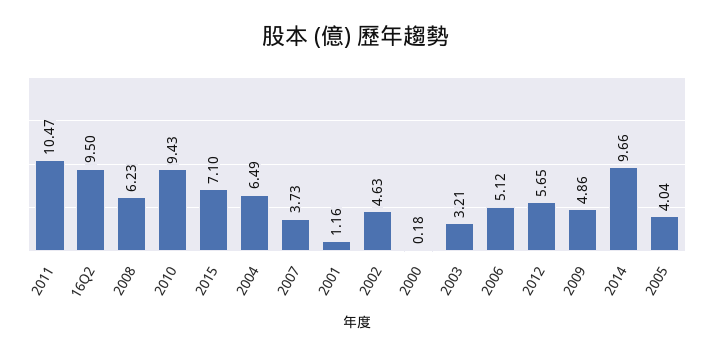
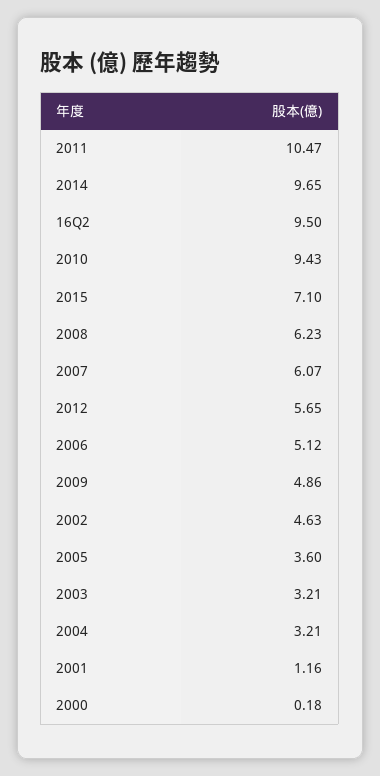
2004: 6.49 -> 3.21
2007: 3.73 -> 6.07
2014: 9.66 -> 9.65
2005: 4.04 -> 3.6

